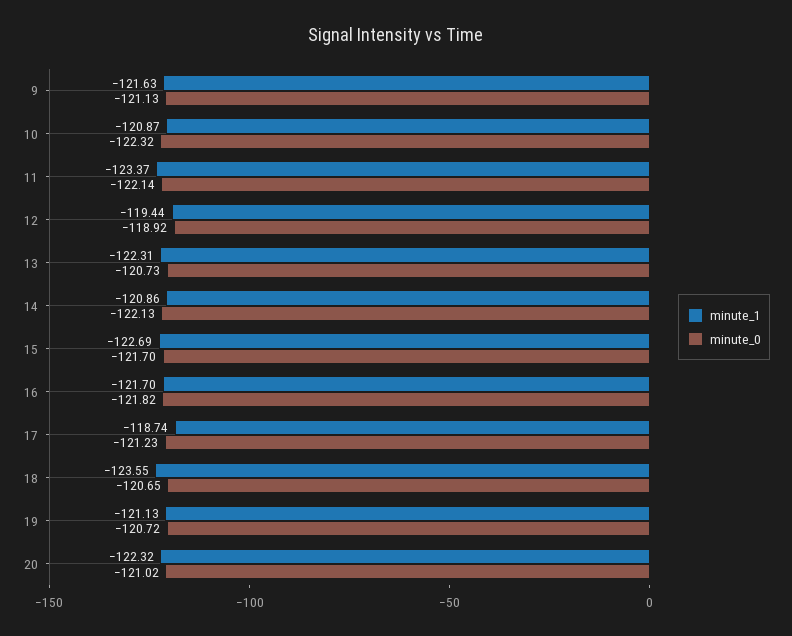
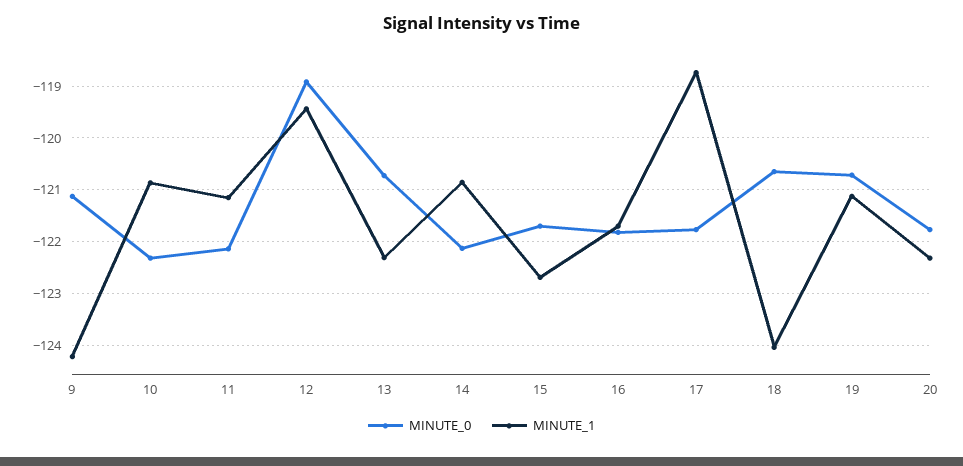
minute_1, 9: -121.63 -> -124.2
minute_1, 11: -123.37 -> -121.2
minute_0, 17: -121.23 -> -121.8
minute_1, 18: -123.55 -> -124
minute_0, 20: -121.02 -> -121.8

